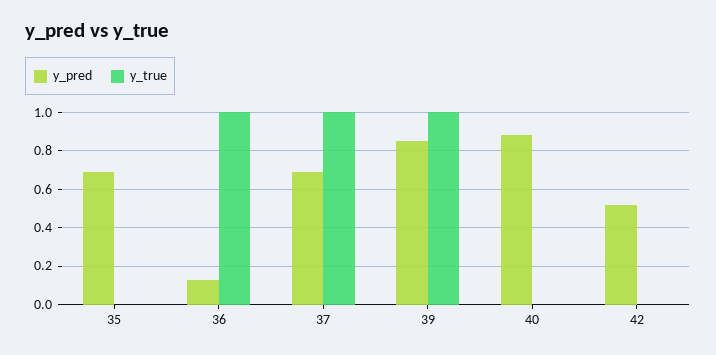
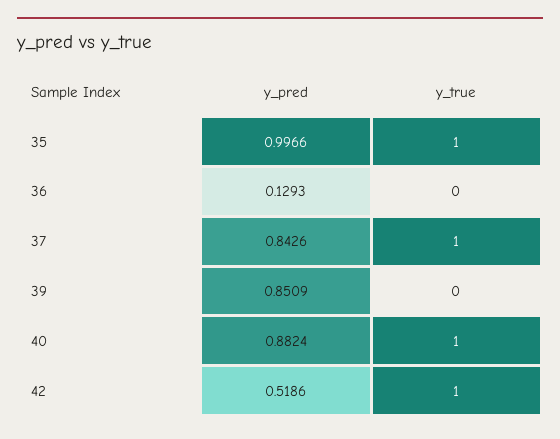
y_pred, 35: 0.7 -> 0.9966
y_true, 35: 0 -> 1
y_true, 36: 1 -> 0
y_pred, 37: 0.7 -> 0.8426
y_true, 39: 1 -> 0
y_true, 40: 0 -> 1
y_true, 42: 0 -> 1

